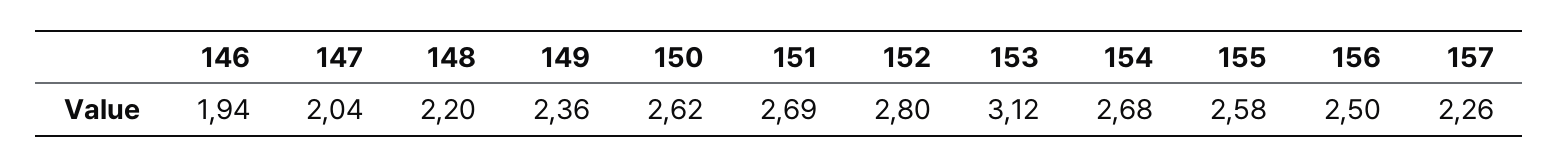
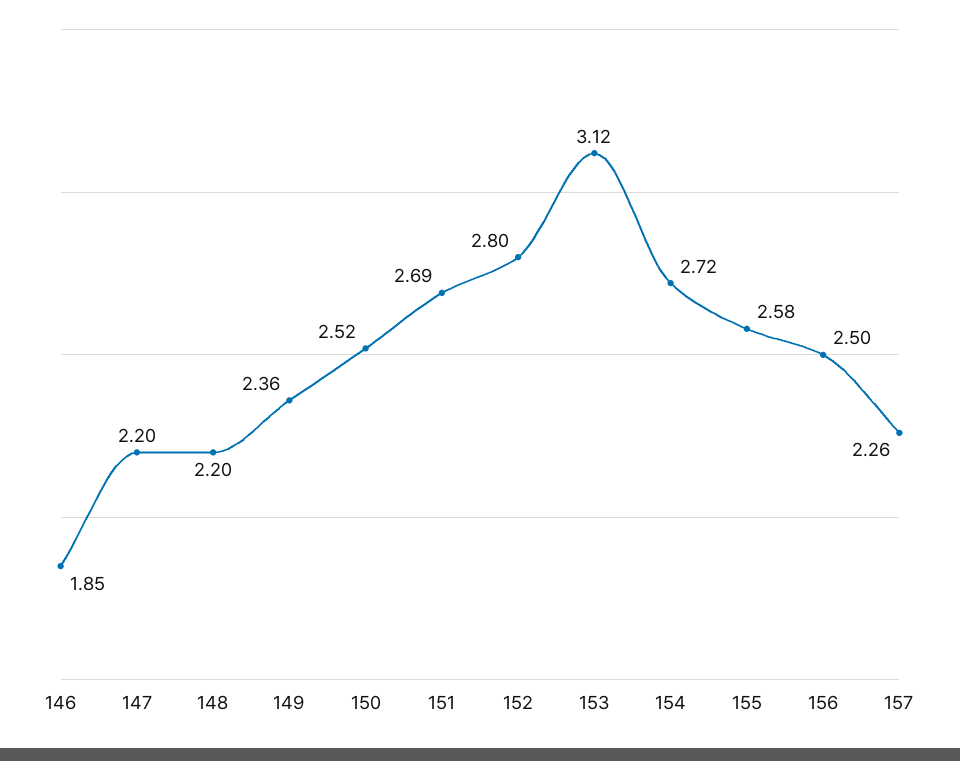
146: 1.94 -> 1.85
147: 2.04 -> 2.2
150: 2.62 -> 2.52
154: 2.68 -> 2.72

